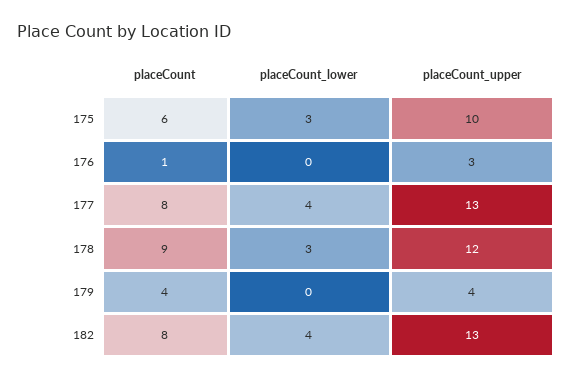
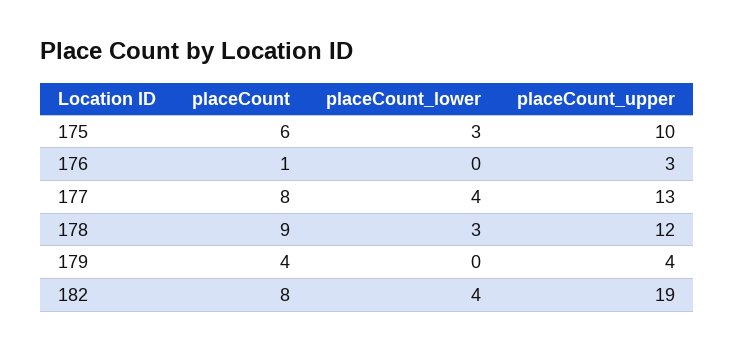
placeCount_upper, 182: 13 -> 19

